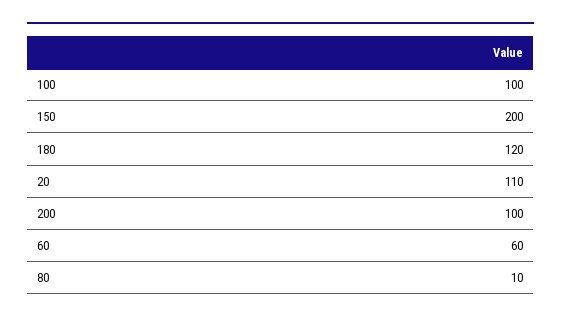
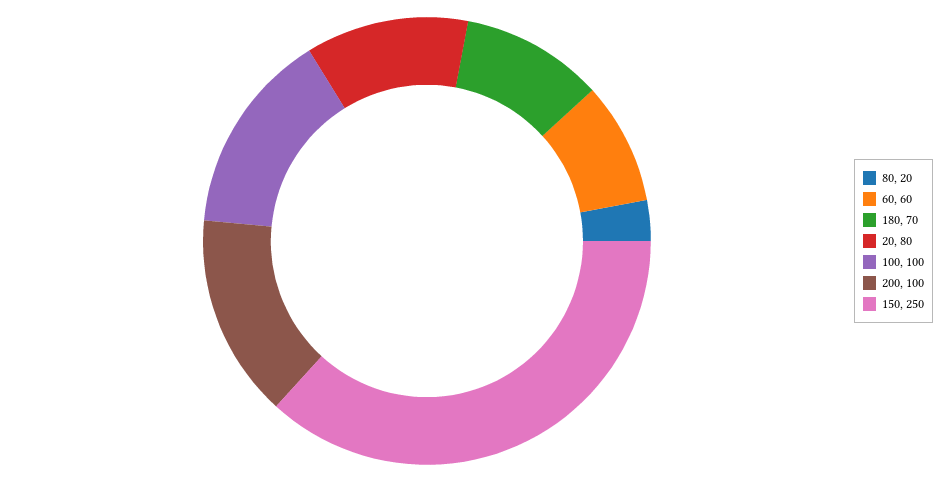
150: 200 -> 250
180: 120 -> 70
20: 110 -> 80
80: 10 -> 20

